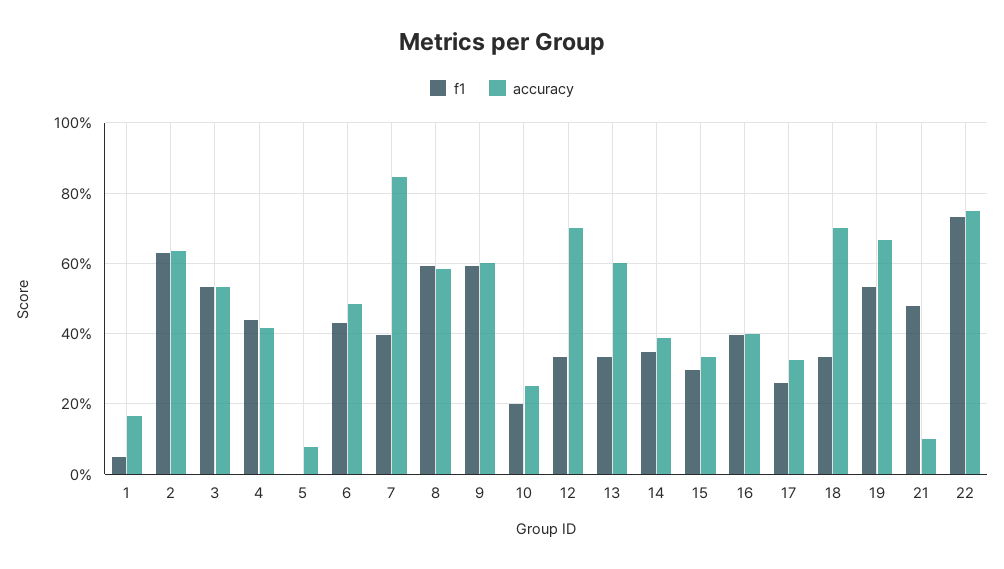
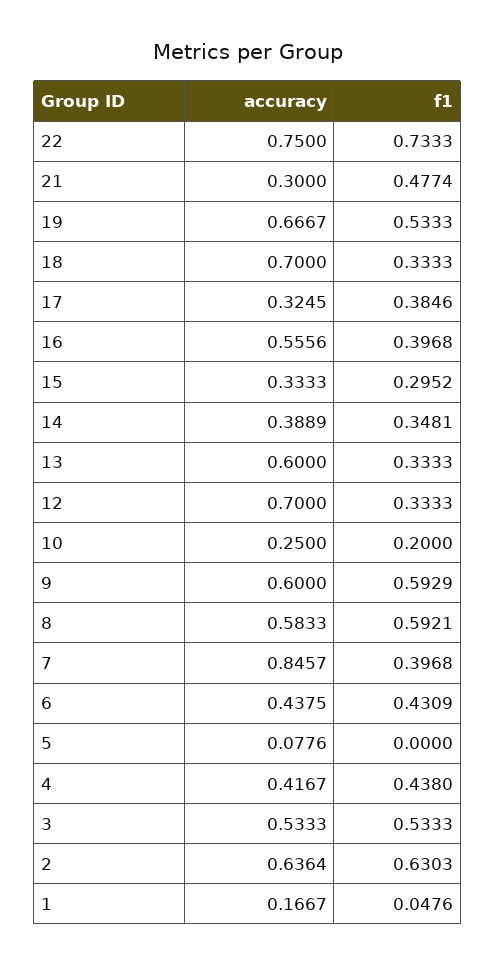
accuracy, 6: 0.48 -> 0.4375
accuracy, 16: 0.4 -> 0.5556
f1, 17: 0.26 -> 0.3846
accuracy, 21: 0.1 -> 0.3

